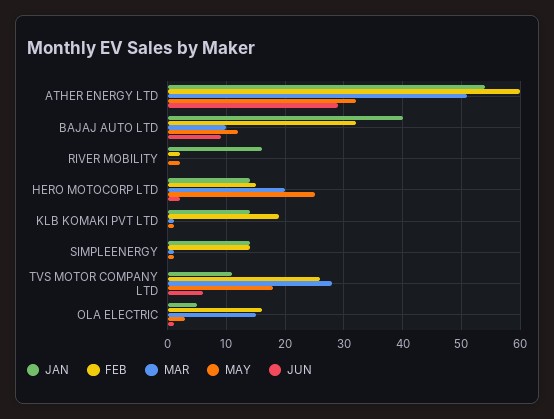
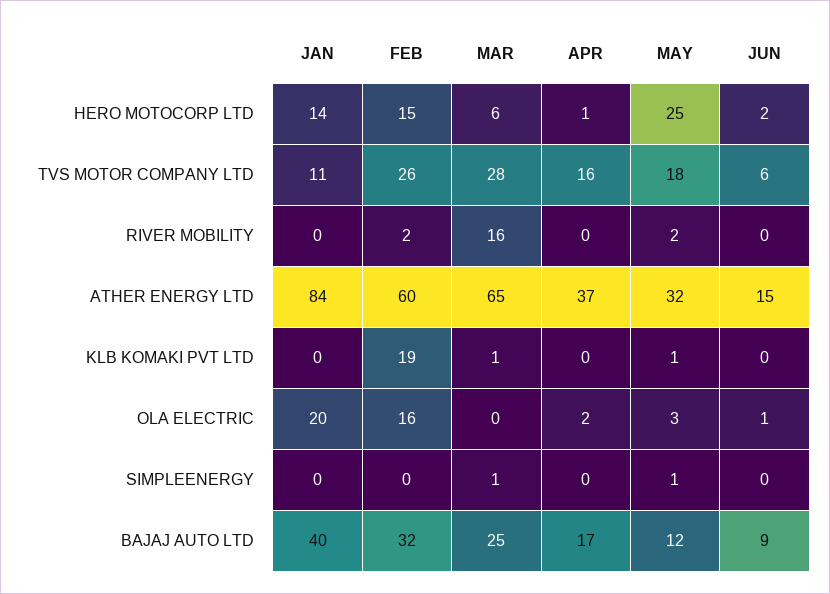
JAN, ATHER ENERGY LTD: 55 -> 84
MAR, ATHER ENERGY LTD: 50 -> 65
JUN, ATHER ENERGY LTD: 30 -> 15
MAR, BAJAJ AUTO LTD: 10 -> 25
JAN, RIVER MOBILITY: 15 -> 0
MAR, RIVER MOBILITY: 0 -> 16
MAR, HERO MOTOCORP LTD: 20 -> 6
JAN, KLB KOMAKI PVT LTD: 15 -> 0
JAN, SIMPLEENERGY: 15 -> 0
FEB, SIMPLEENERGY: 15 -> 0
JAN, OLA ELECTRIC: 5 -> 20
MAR, OLA ELECTRIC: 15 -> 0
APR, HERO MOTOCORP LTD: none -> 1
APR, TVS MOTOR COMPANY LTD: none -> 16
APR, RIVER MOBILITY: none -> 0
APR, ATHER ENERGY LTD: none -> 37
APR, KLB KOMAKI PVT LTD: none -> 0
APR, OLA ELECTRIC: none -> 2
APR, SIMPLEENERGY: none -> 0
APR, BAJAJ AUTO LTD: none -> 17

